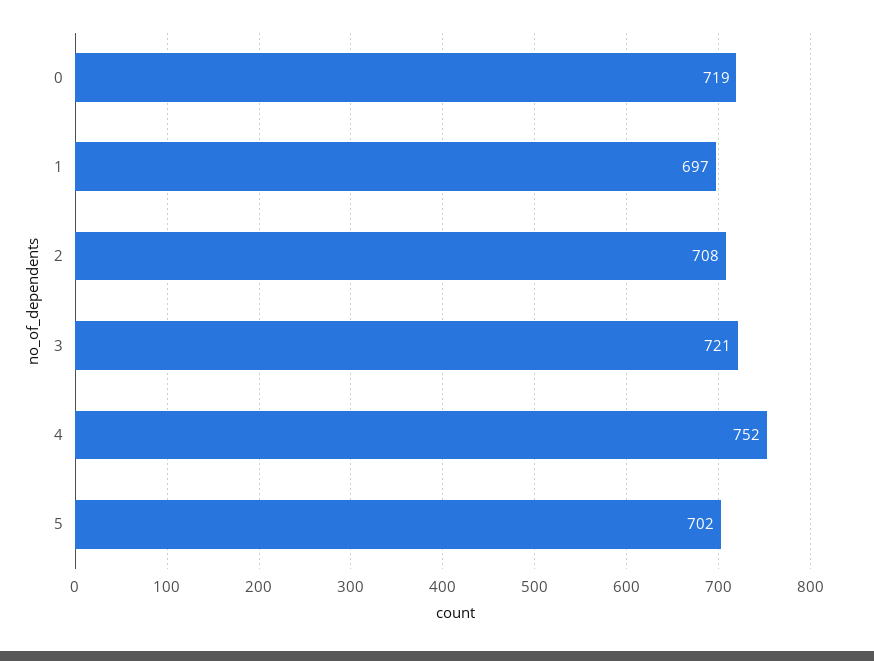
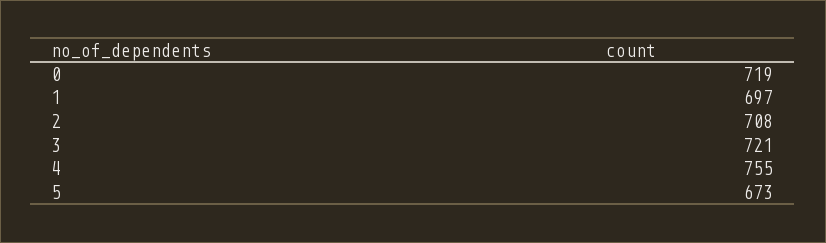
4: 752 -> 755
5: 702 -> 673

